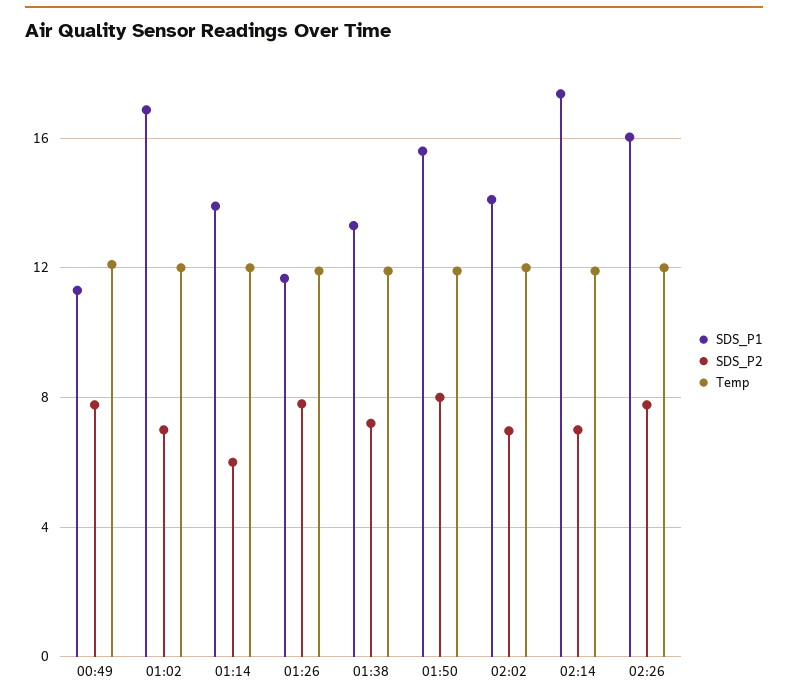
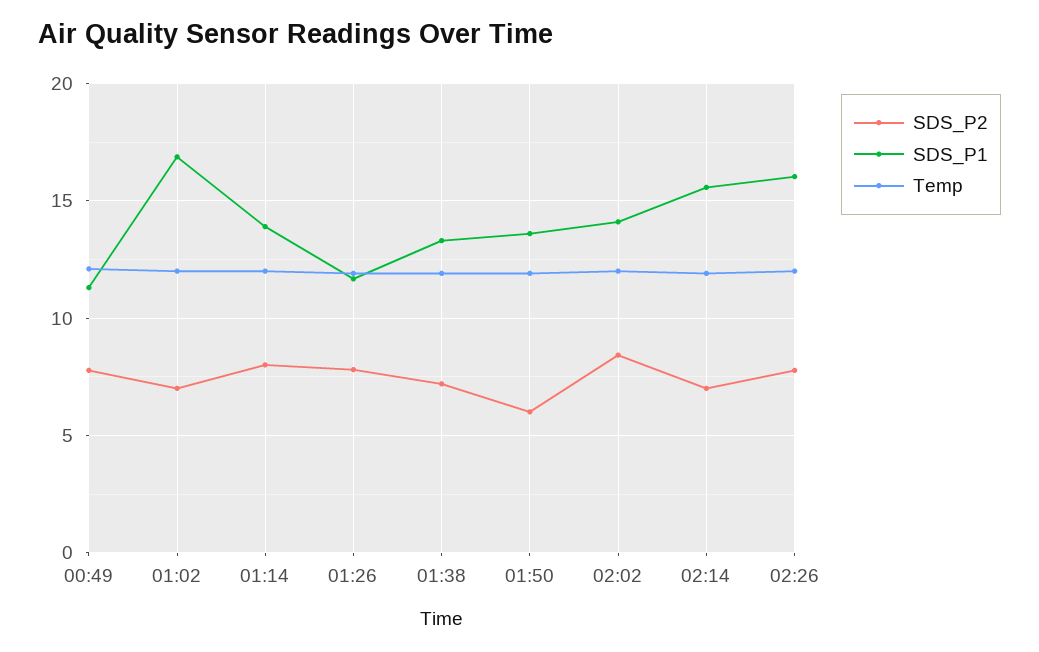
SDS_P2, 01:14: 6 -> 8
SDS_P1, 01:50: 15.5 -> 13.5
SDS_P2, 01:50: 8 -> 6
SDS_P2, 02:02: 7 -> 8.5
SDS_P1, 02:14: 17.5 -> 15.5

